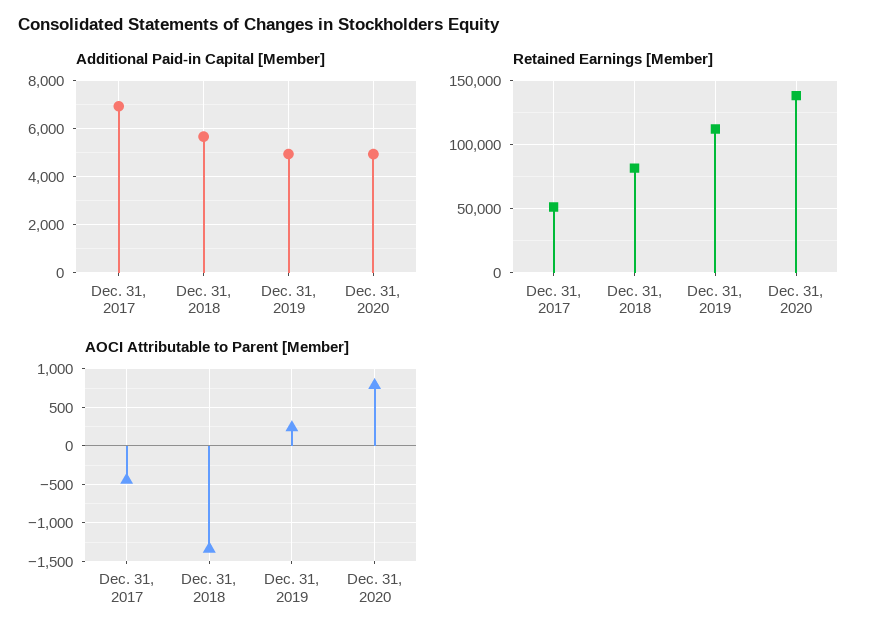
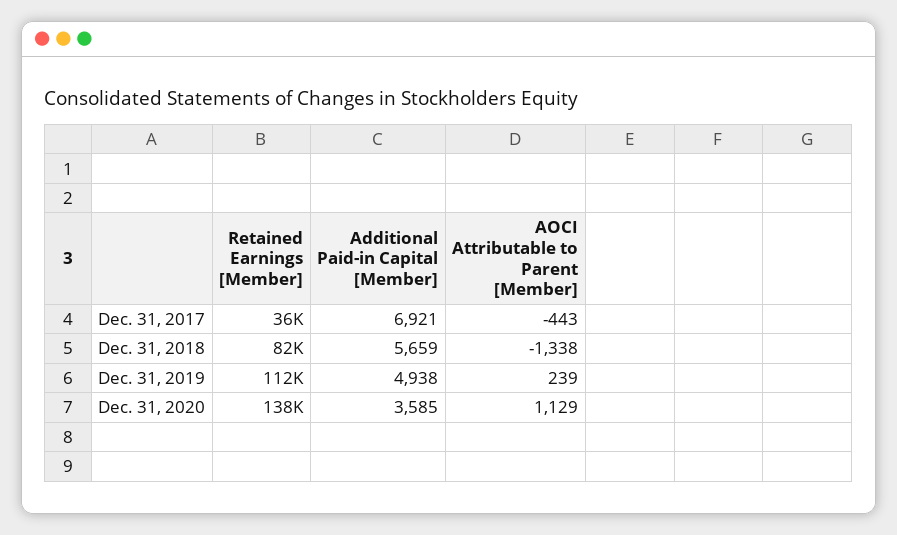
Additional Paid-in Capital [Member], Dec. 31, 2020: 5000 -> 3585
Retained Earnings [Member], Dec. 31, 2017: 50000 -> 36000
AOCI Attributable to Parent [Member], Dec. 31, 2020: 800 -> 1129

